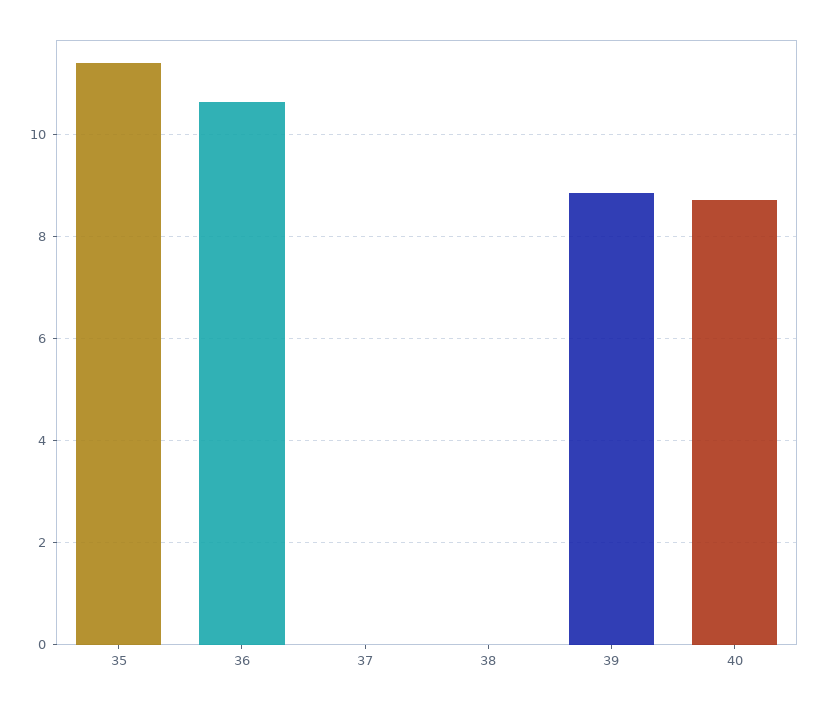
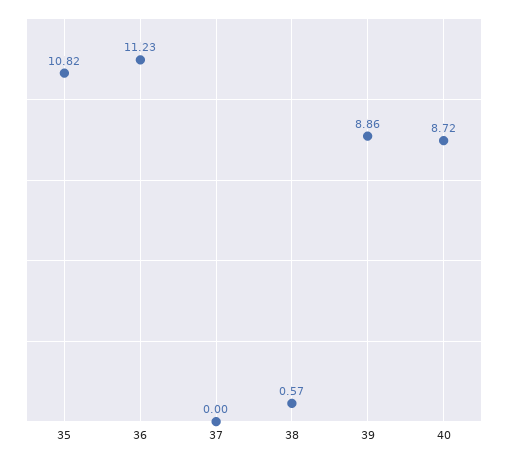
35: 11.4 -> 10.82
36: 10.6 -> 11.23
38: 0 -> 0.57

